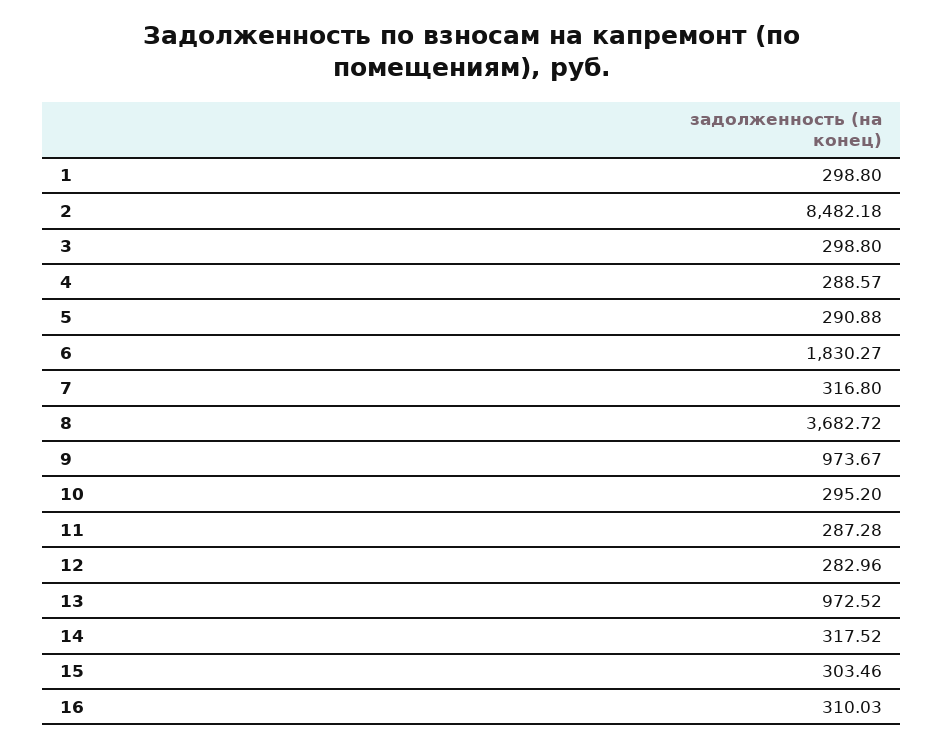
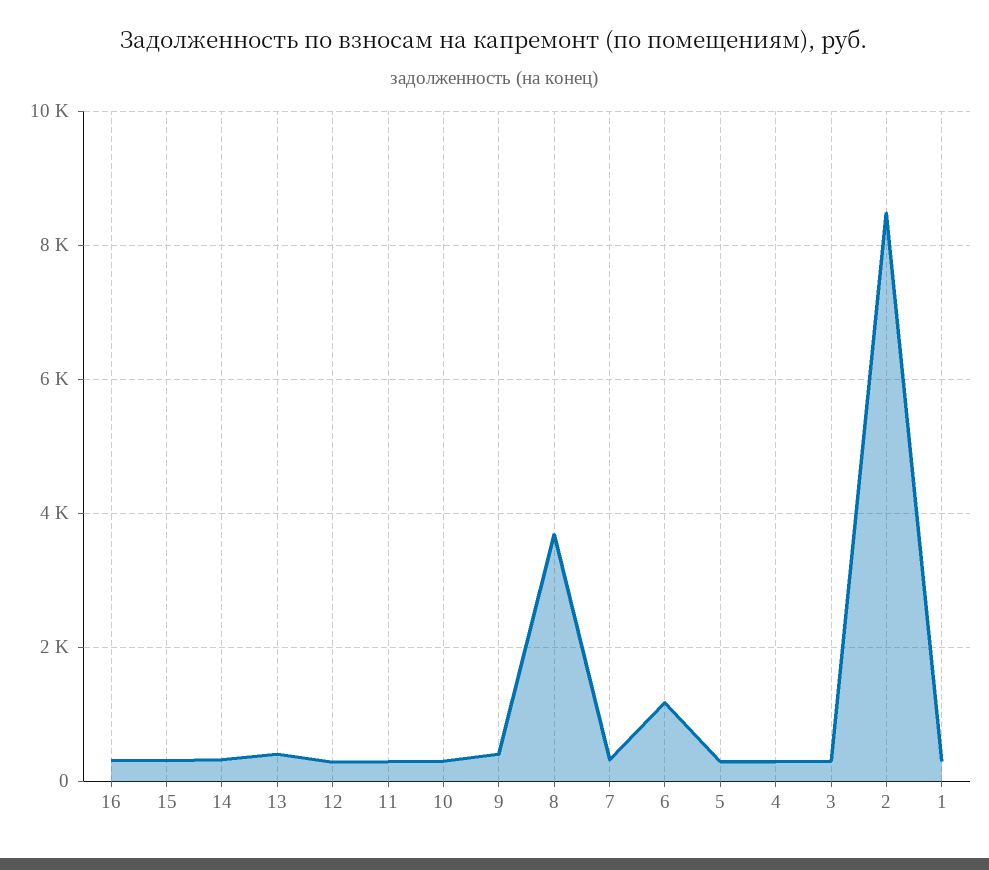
6: 1830.27 -> 1200
9: 973.67 -> 400
13: 972.52 -> 400

